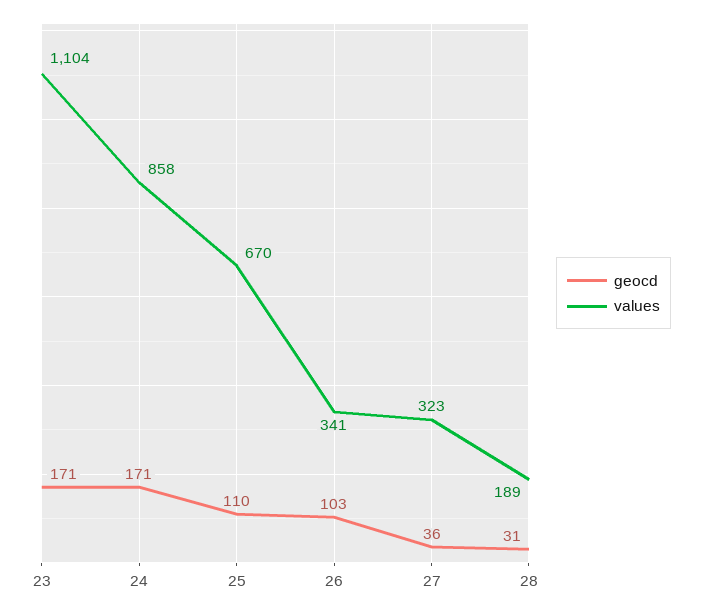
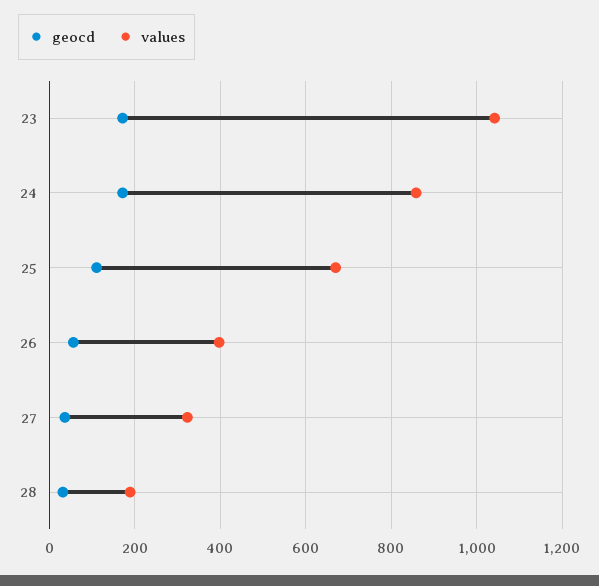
values, 23: 1104 -> 1040
geocd, 26: 103 -> 60
values, 26: 341 -> 400

